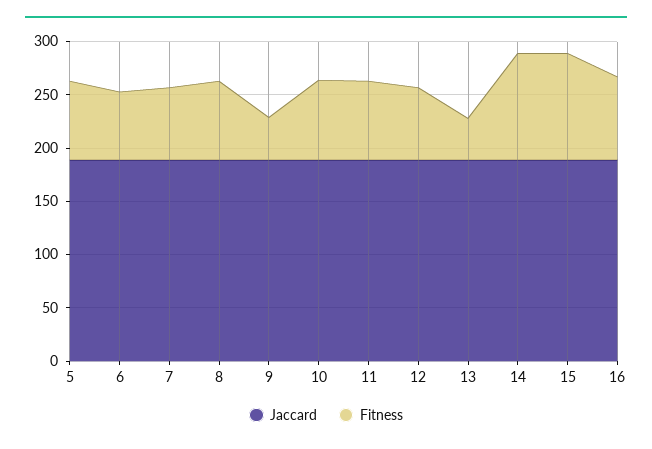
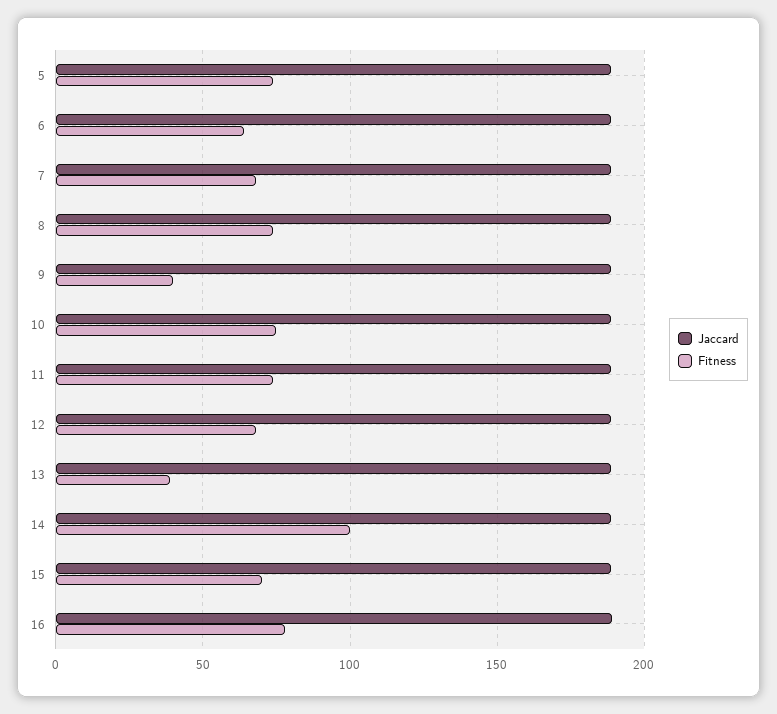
Fitness, 15: 100 -> 70

